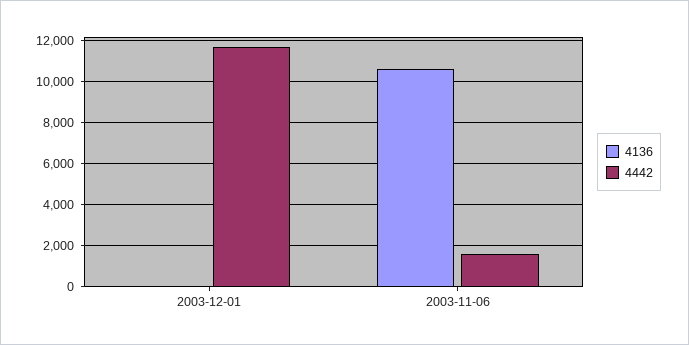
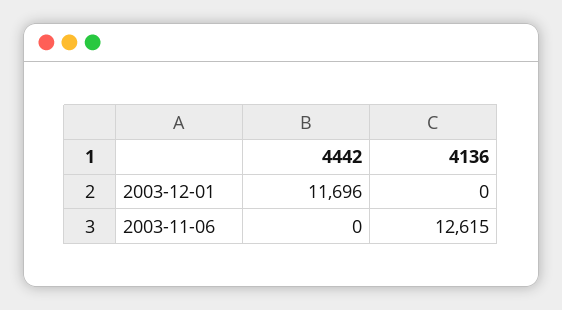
4136, 2003-11-06: 10500 -> 12615
4442, 2003-11-06: 1500 -> 0

